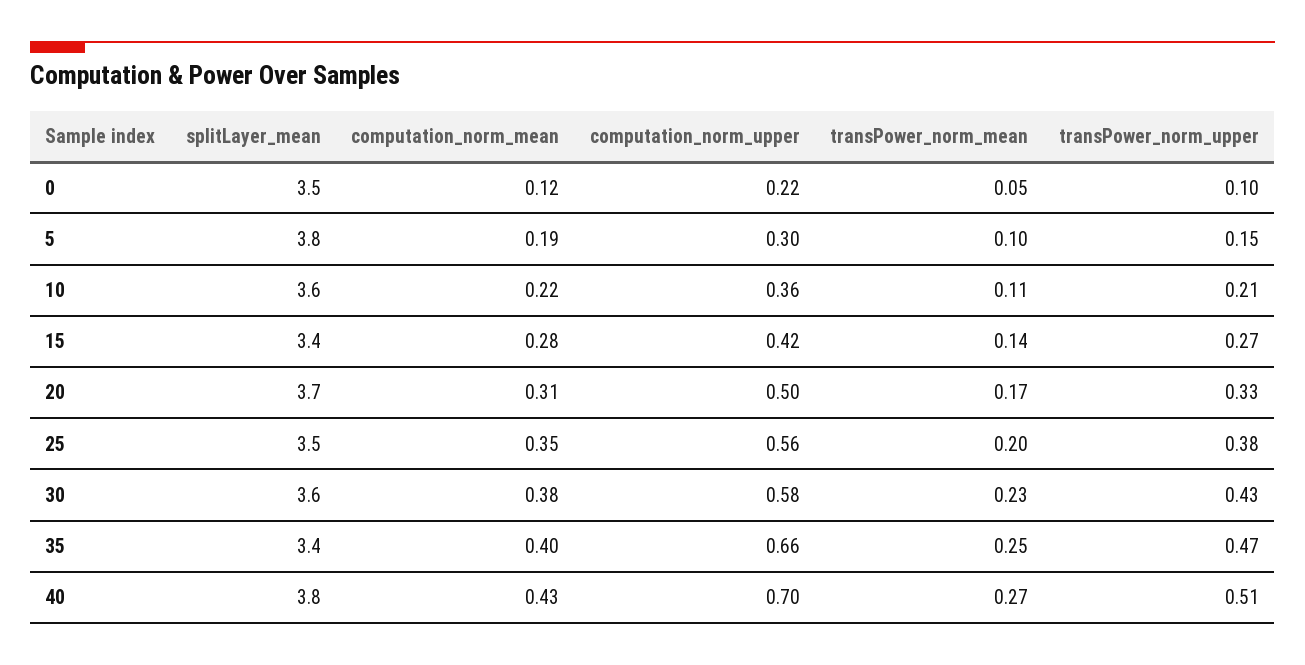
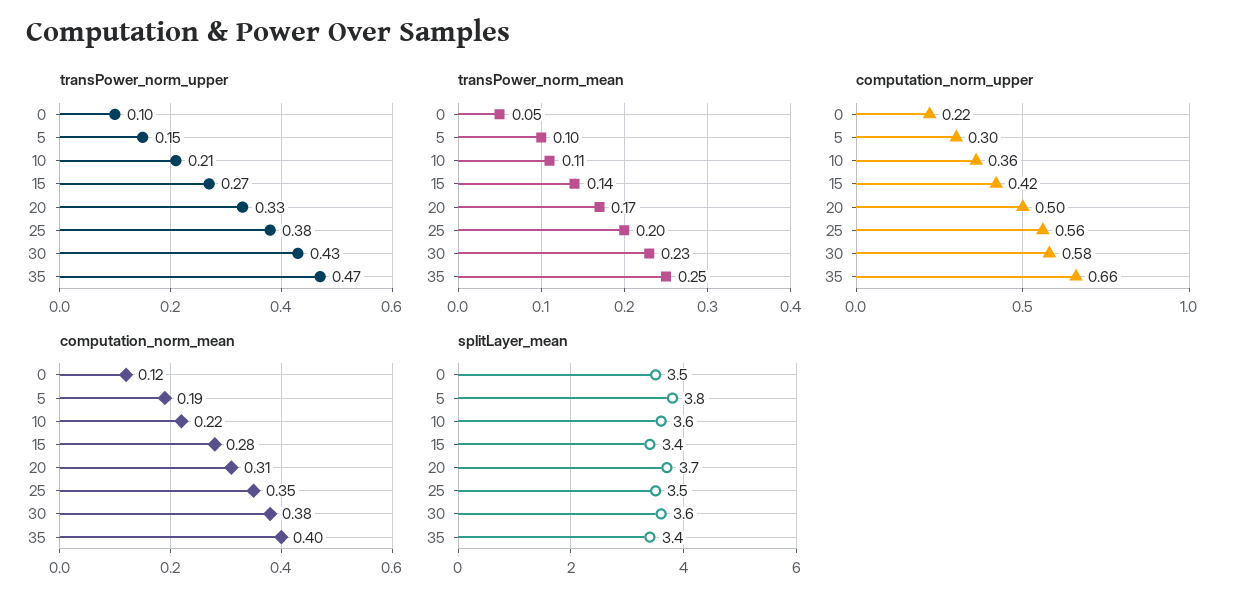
splitLayer_mean, 40: 3.8 -> none
computation_norm_mean, 40: 0.43 -> none
computation_norm_upper, 40: 0.7 -> none
transPower_norm_mean, 40: 0.27 -> none
transPower_norm_upper, 40: 0.51 -> none

